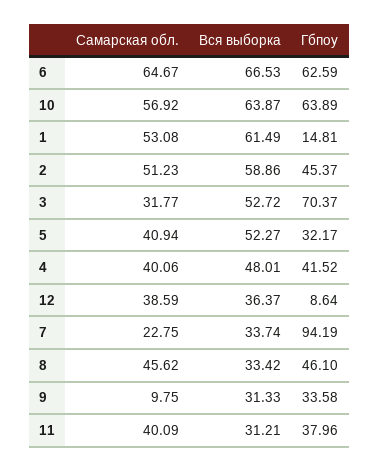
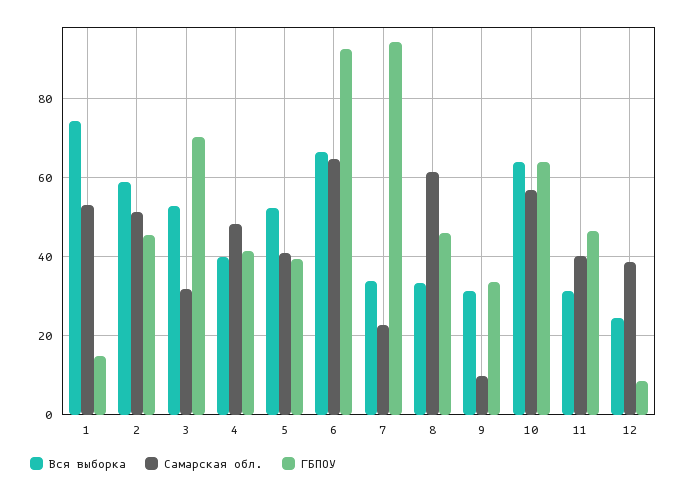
Гбпоу, 6: 62.59 -> 92
Вся выборка, 1: 61.49 -> 74
Гбпоу, 5: 32.17 -> 40
Самарская обл., 4: 40.06 -> 48
Вся выборка, 4: 48.01 -> 40
Вся выборка, 12: 36.37 -> 24
Самарская обл., 8: 45.62 -> 62
Гбпоу, 11: 37.96 -> 46

